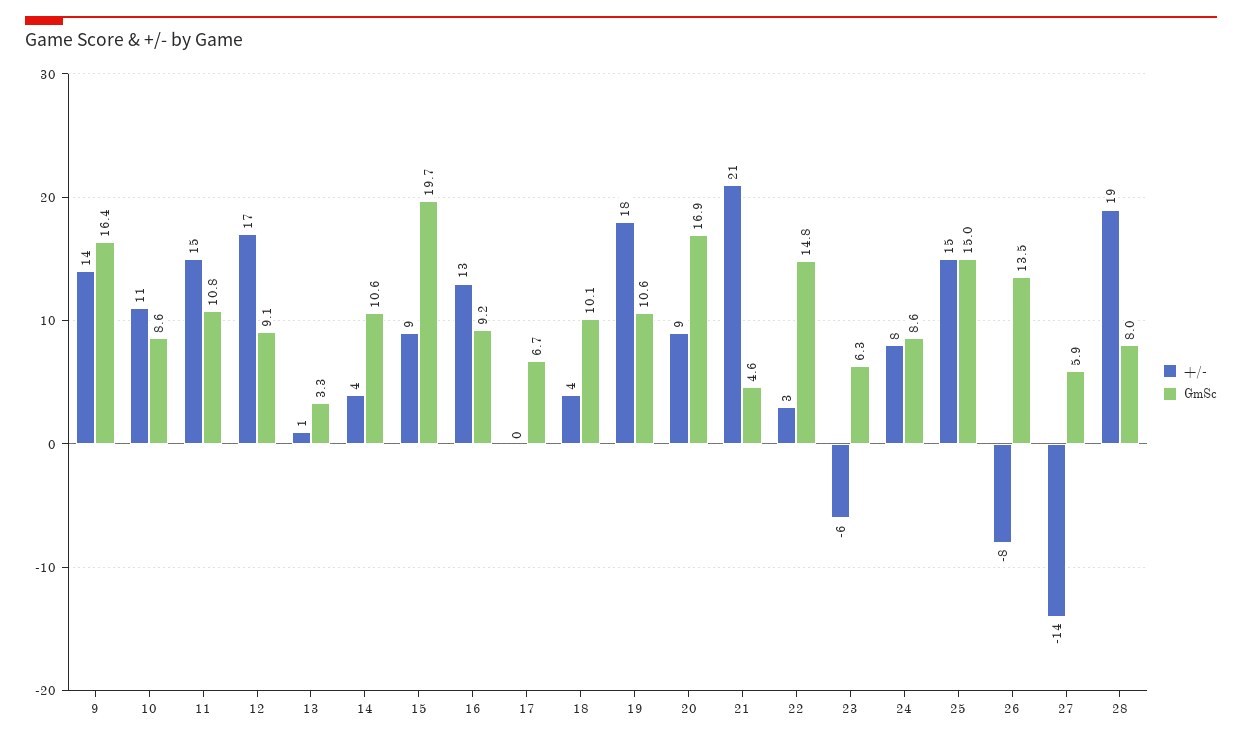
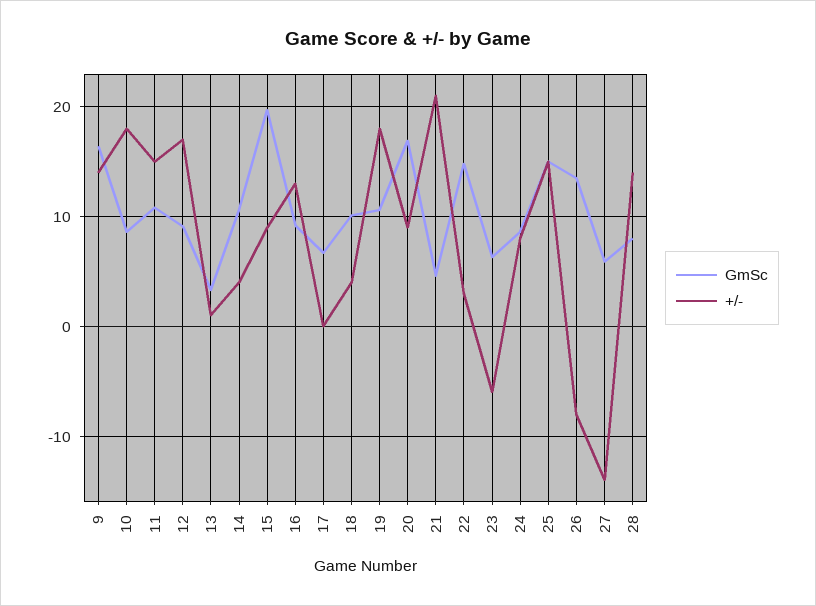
+/-, 10: 11 -> 18
+/-, 28: 19 -> 14

